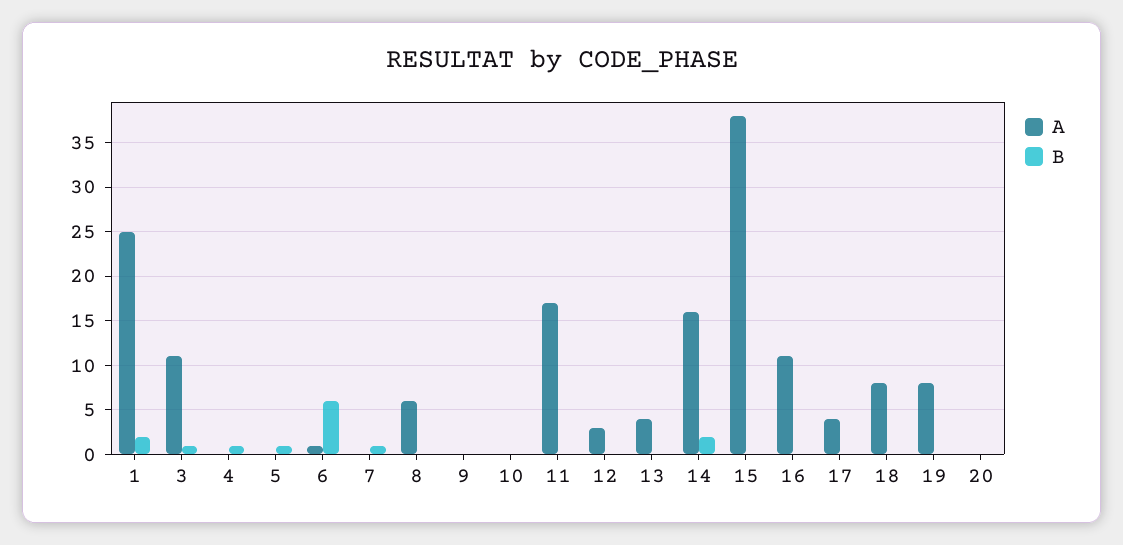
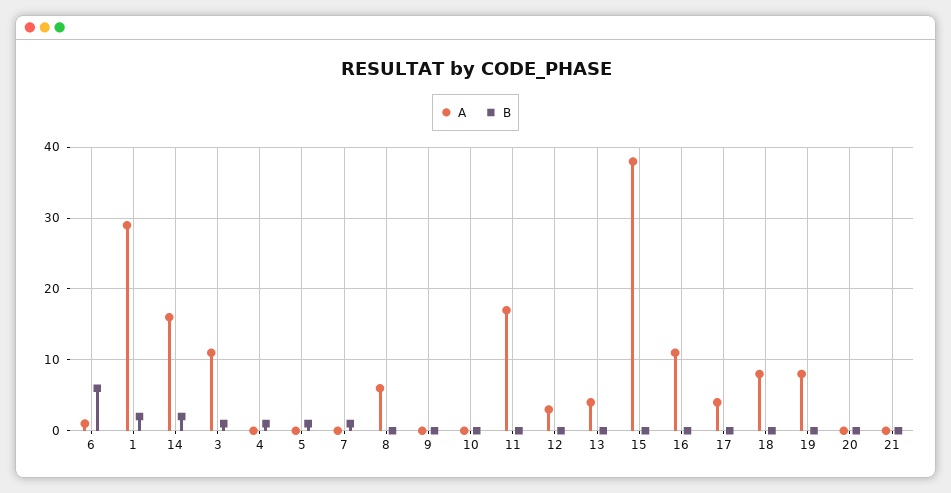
A, 1: 25 -> 29
A, 21: none -> 0
B, 21: none -> 0

